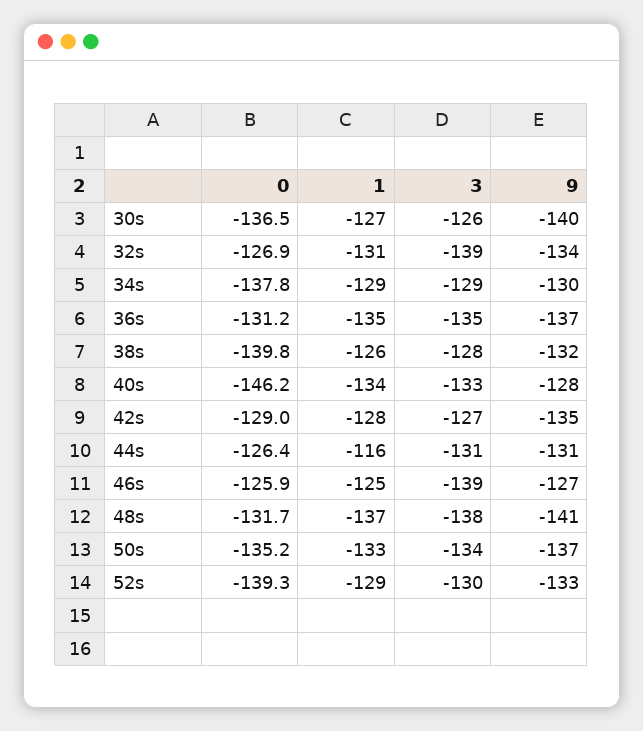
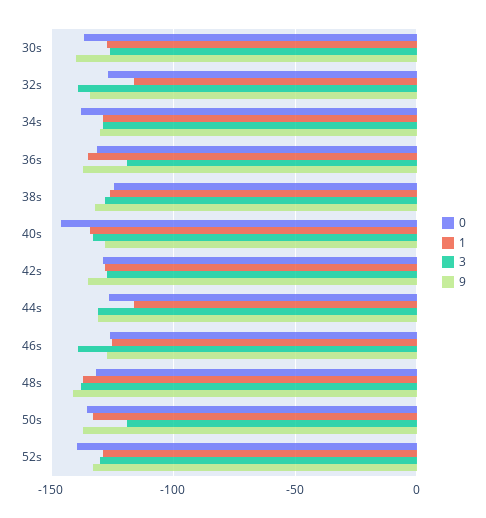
1, 32s: -131 -> -115
3, 36s: -135 -> -120
0, 38s: -139.8 -> -125
3, 50s: -134 -> -120

